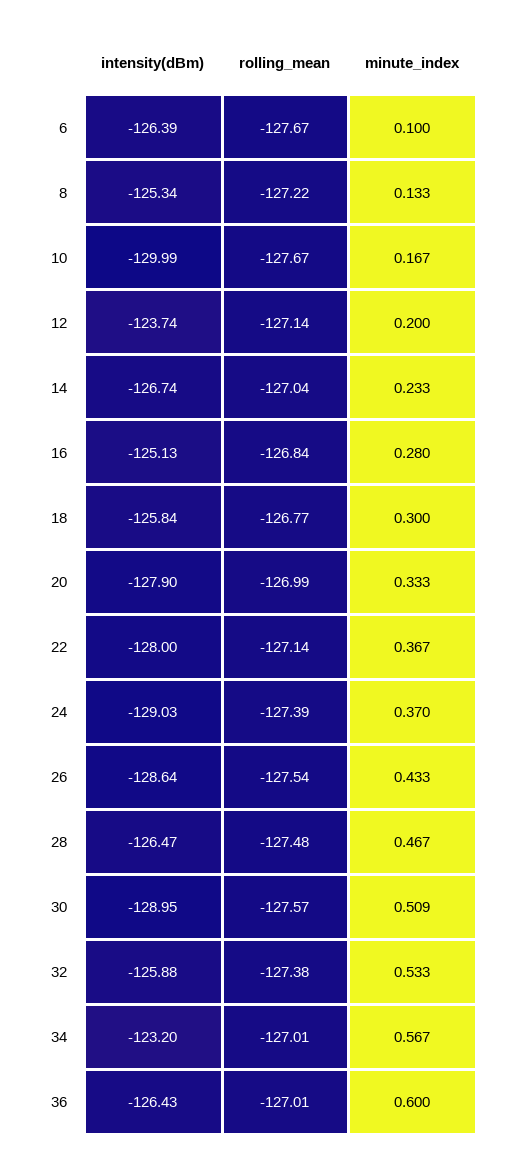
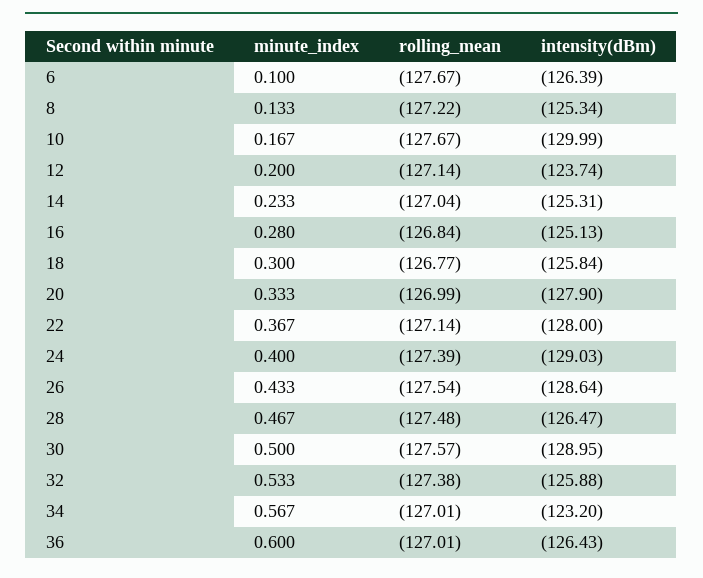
intensity(dBm), 14: -126.74 -> -125.31
minute_index, 24: 0.37 -> 0.4
minute_index, 30: 0.509 -> 0.5

